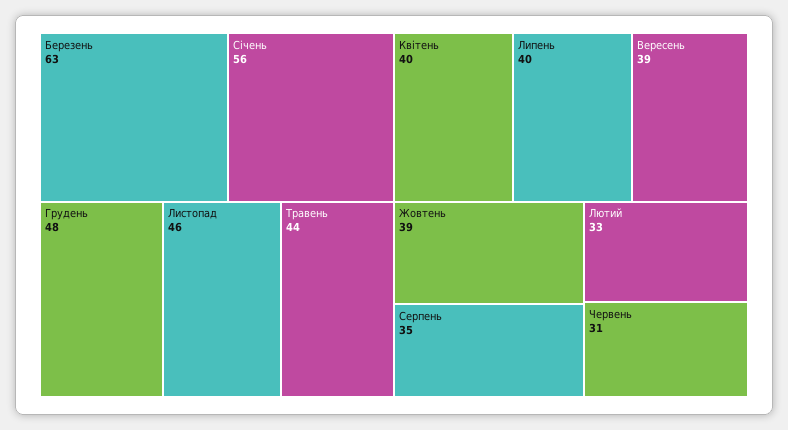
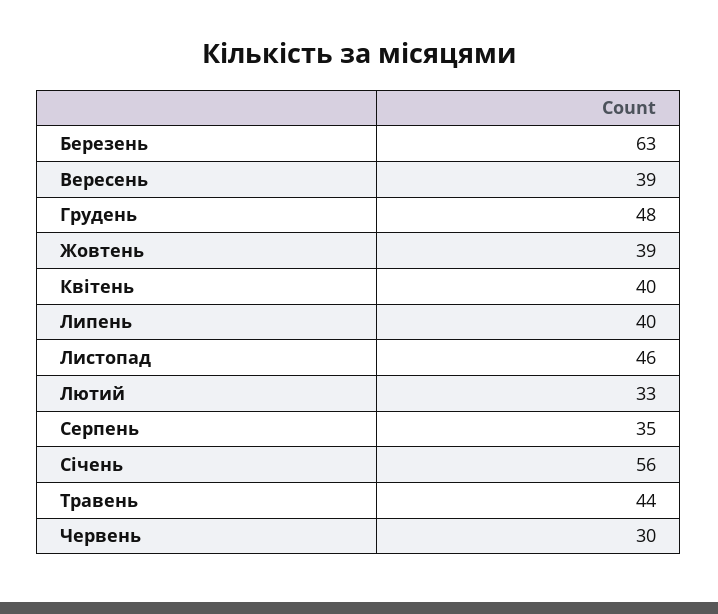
Червень: 31 -> 30

